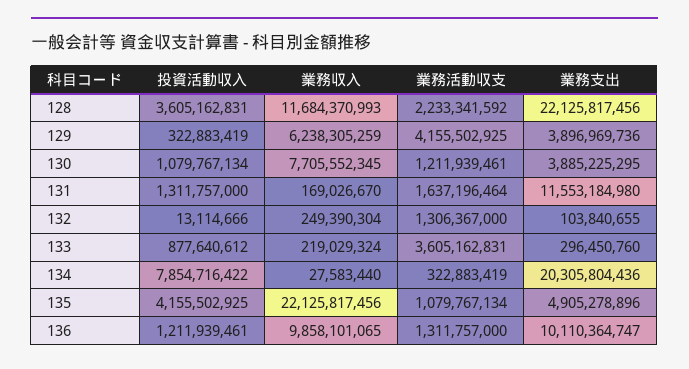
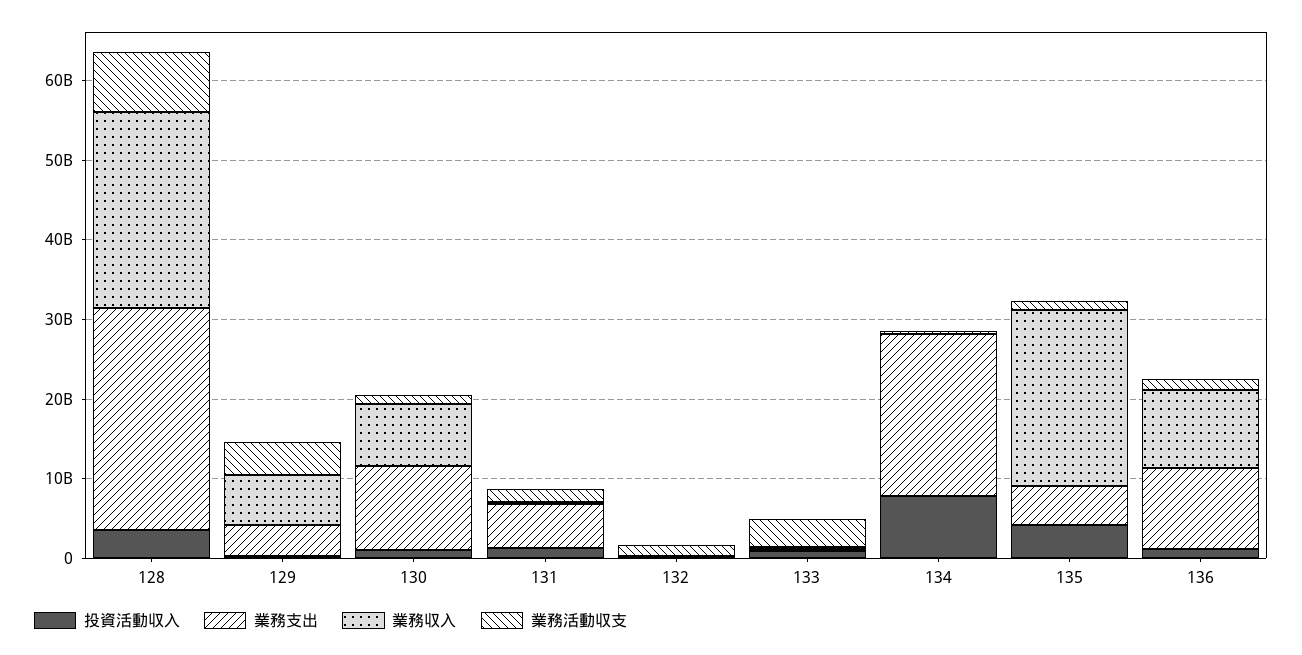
業務収入, 128: 11684370993 -> 24000000000
業務活動収支, 128: 2233341592 -> 8000000000
業務支出, 128: 22125817456 -> 28000000000
業務支出, 130: 3885225295 -> 10000000000
業務支出, 131: 11553184980 -> 6000000000

